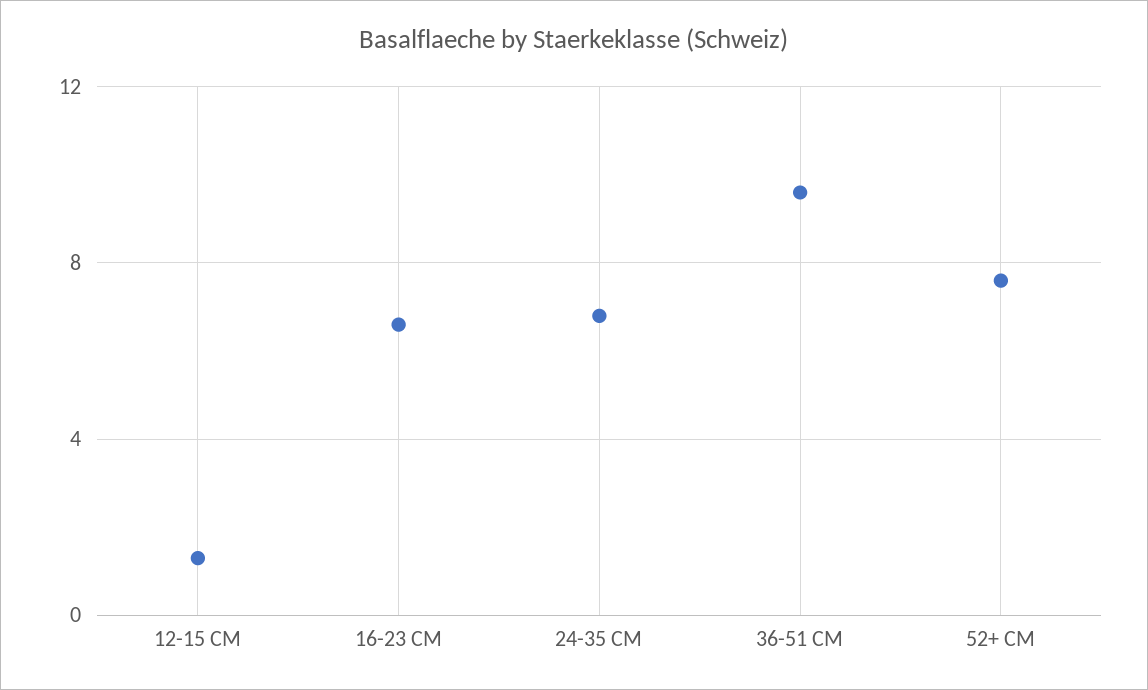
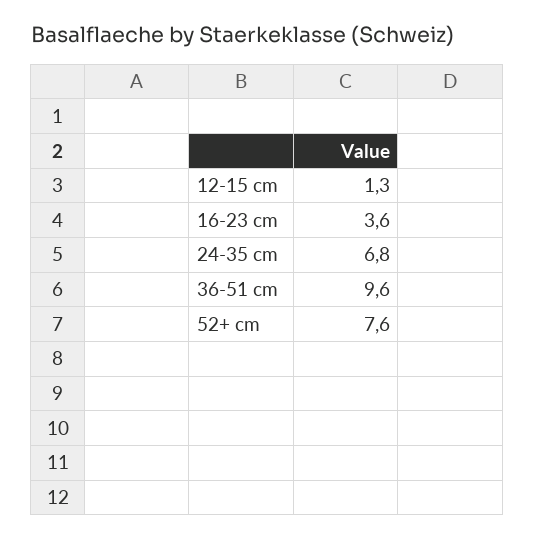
16-23 CM: 6.5 -> 3.6

